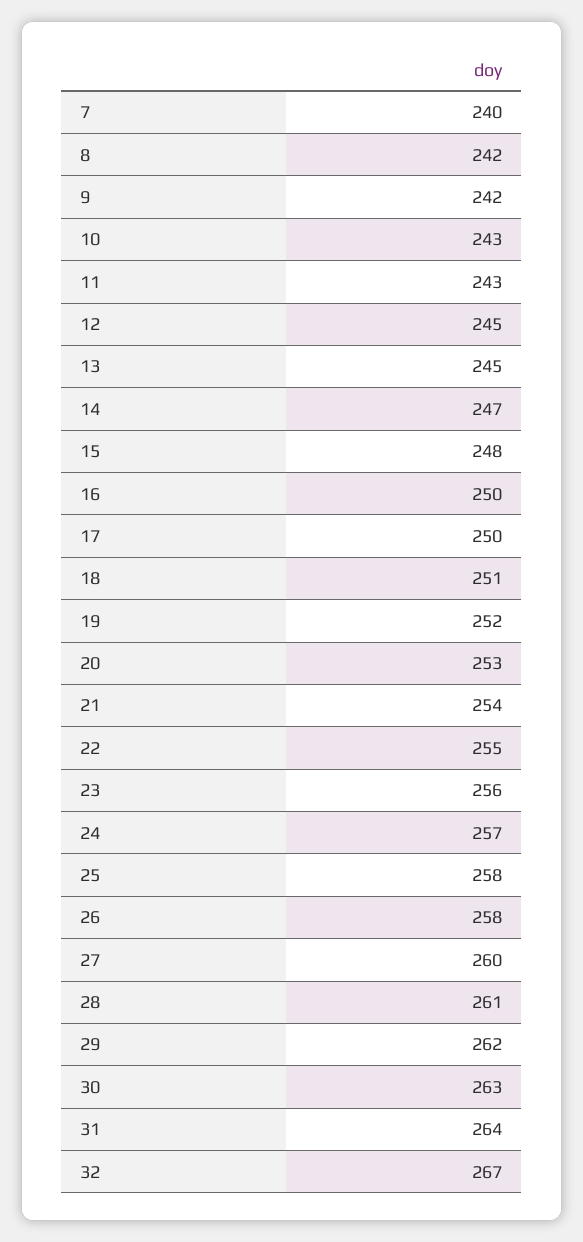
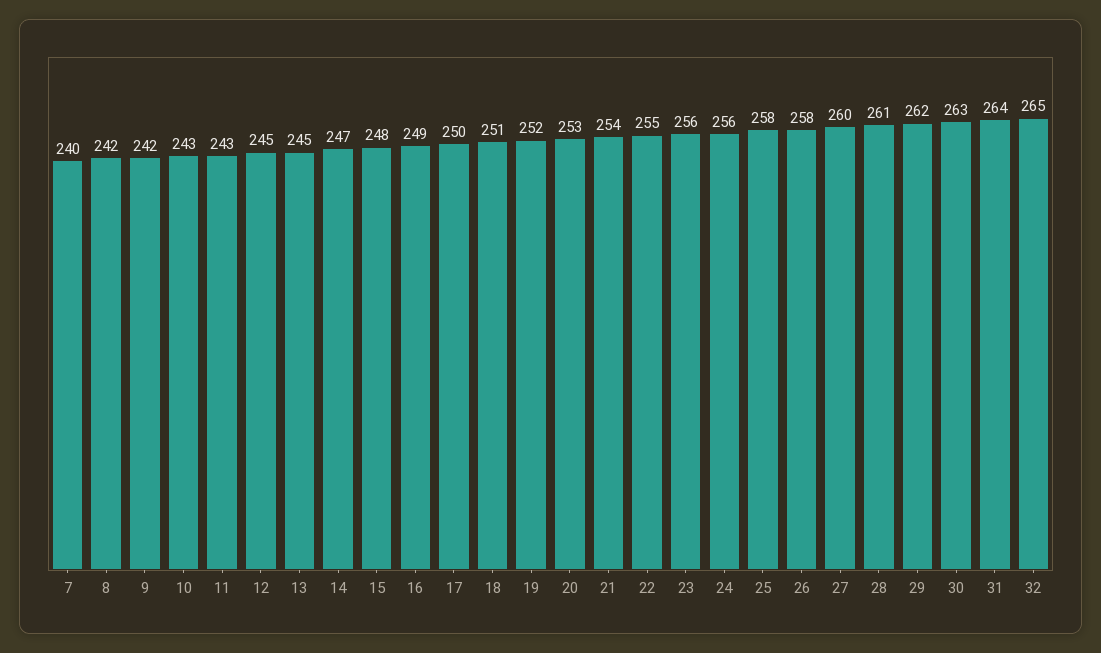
16: 250 -> 249
24: 257 -> 256
32: 267 -> 265

